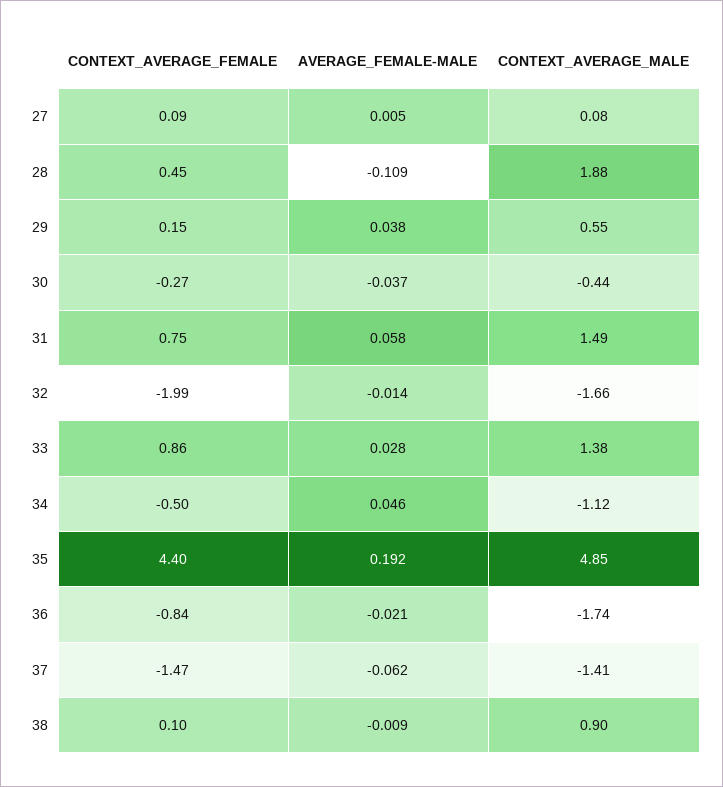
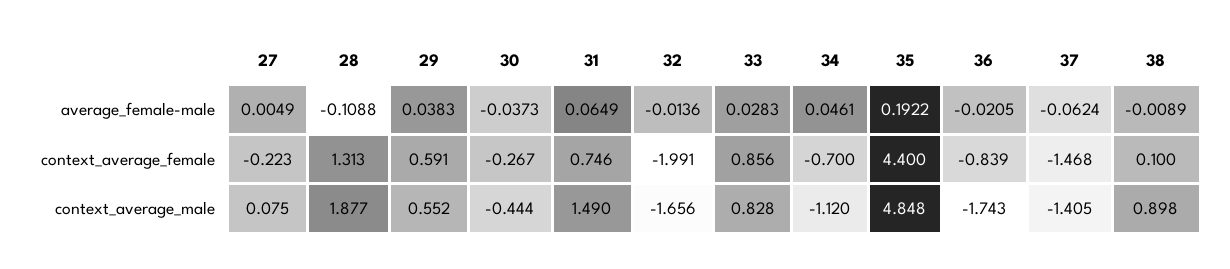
CONTEXT_AVERAGE_FEMALE, 27: 0.09 -> -0.223
CONTEXT_AVERAGE_FEMALE, 28: 0.45 -> 1.313
CONTEXT_AVERAGE_FEMALE, 29: 0.15 -> 0.591
AVERAGE_FEMALE-MALE, 31: 0.058 -> 0.0649
CONTEXT_AVERAGE_MALE, 33: 1.38 -> 0.828
CONTEXT_AVERAGE_FEMALE, 34: -0.5 -> -0.7

